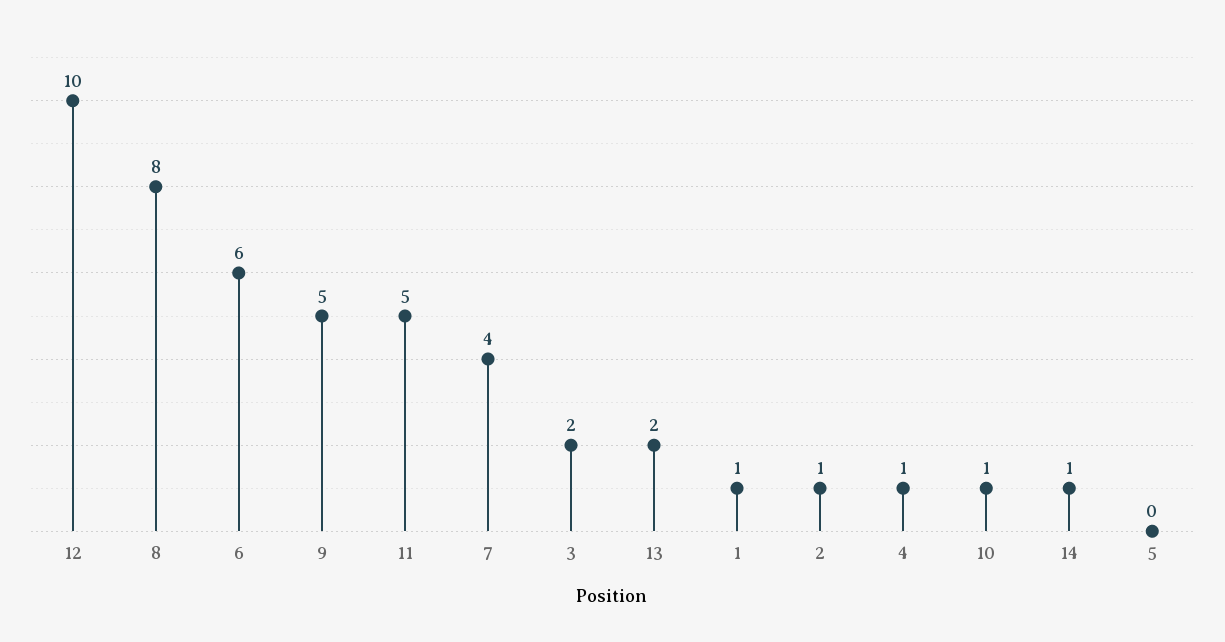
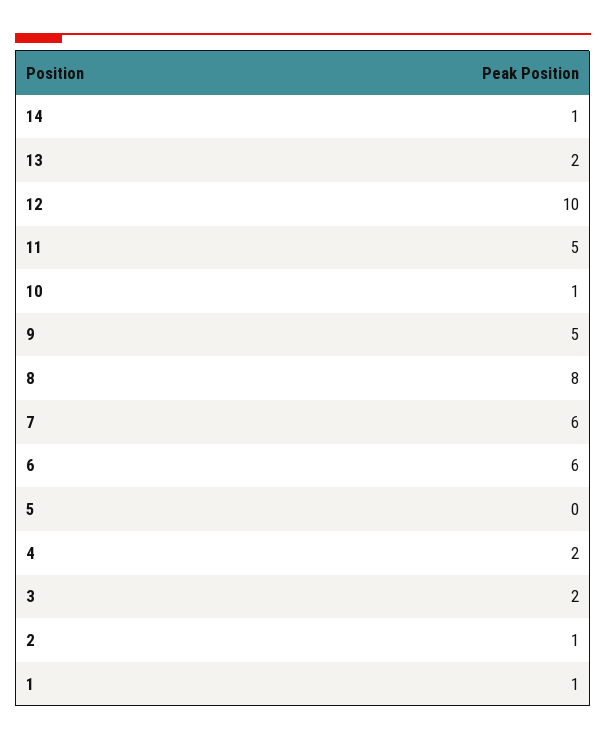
7: 4 -> 6
4: 1 -> 2

